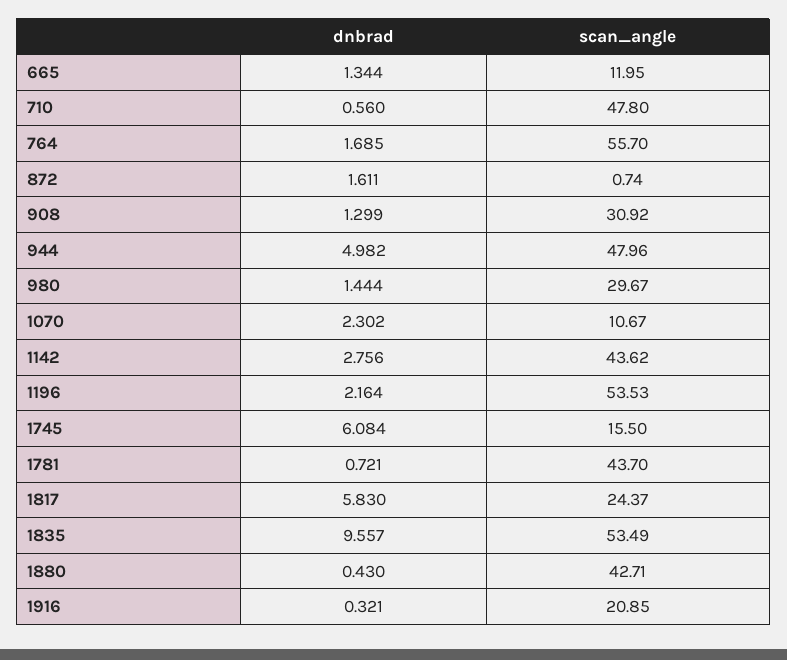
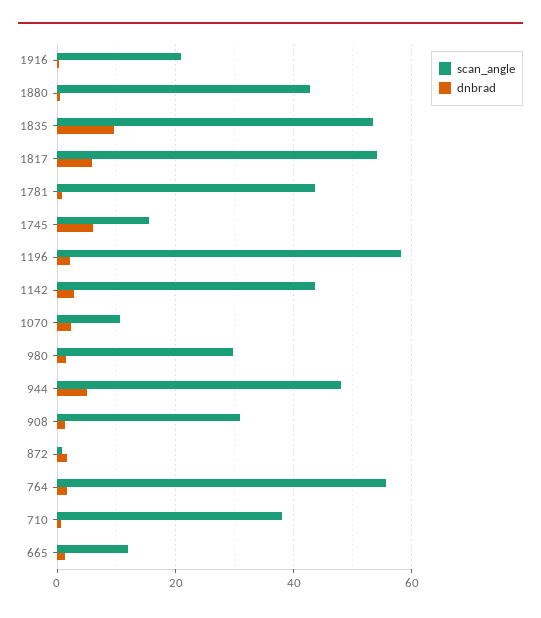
scan_angle, 710: 47.8 -> 38
scan_angle, 1196: 53.53 -> 58
scan_angle, 1817: 24.37 -> 54

